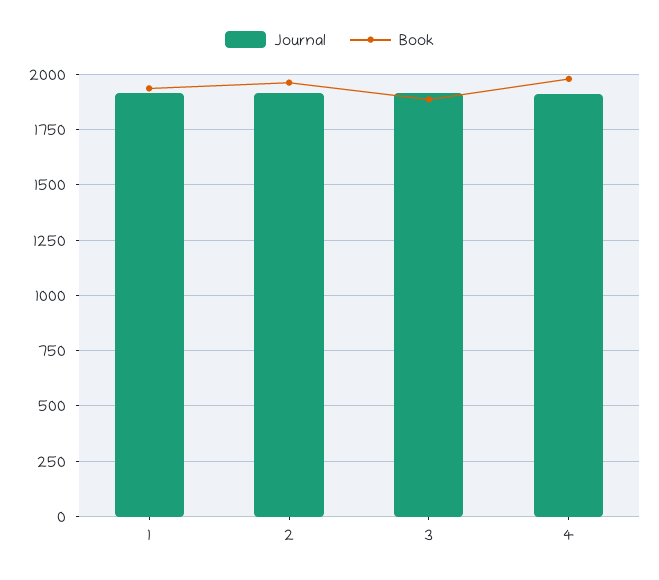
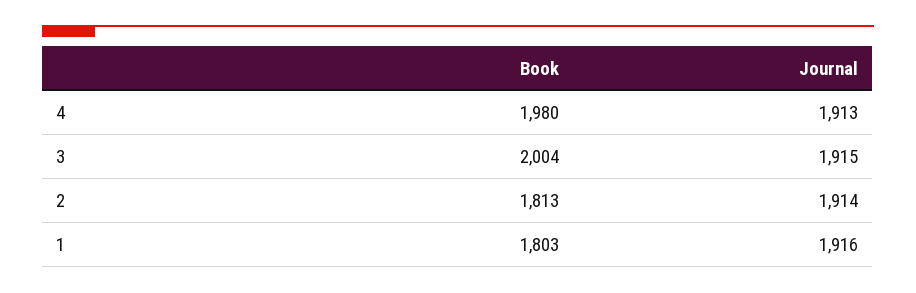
Book, 1: 1950 -> 1803
Book, 2: 1950 -> 1813
Book, 3: 1900 -> 2004

